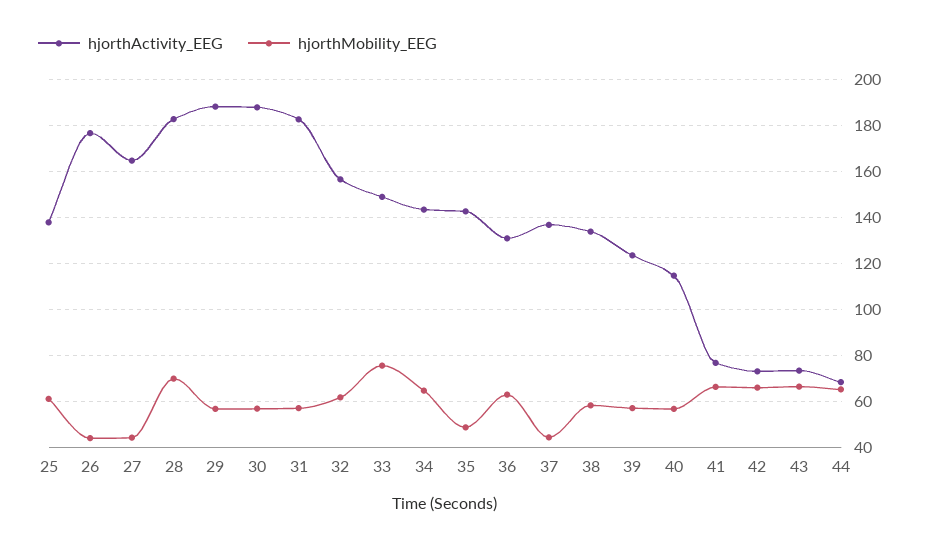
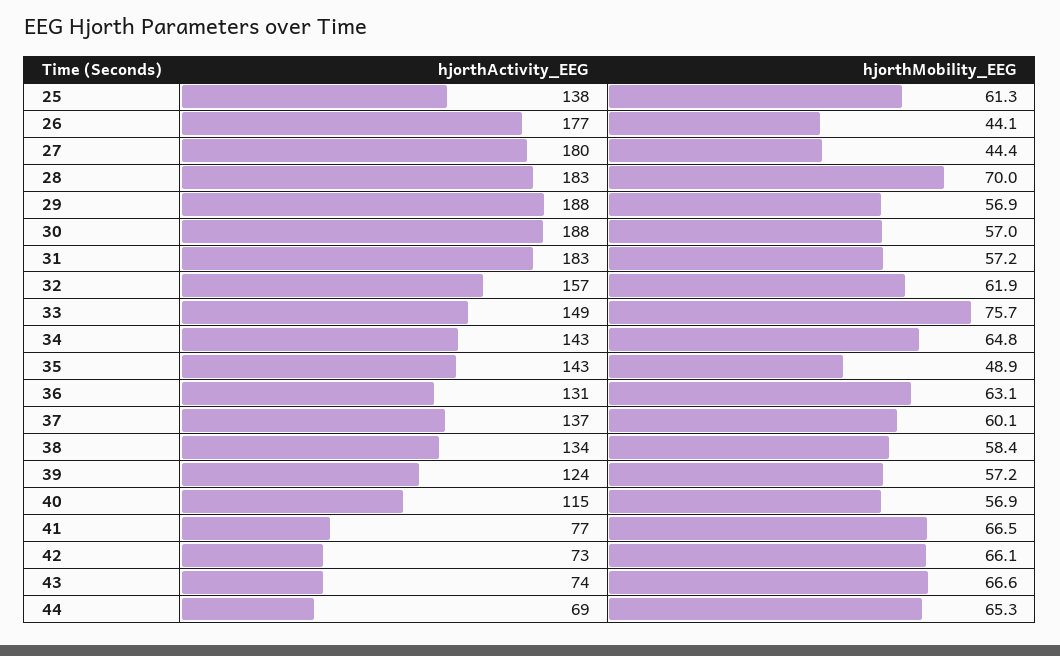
hjorthActivity_EEG, 27: 165 -> 180
hjorthMobility_EEG, 37: 45 -> 60.1

